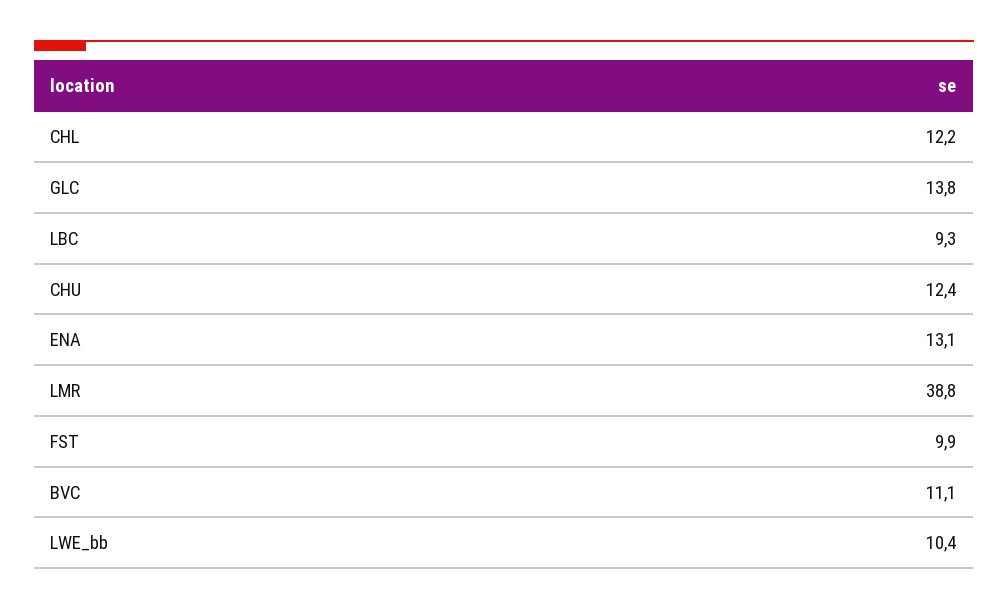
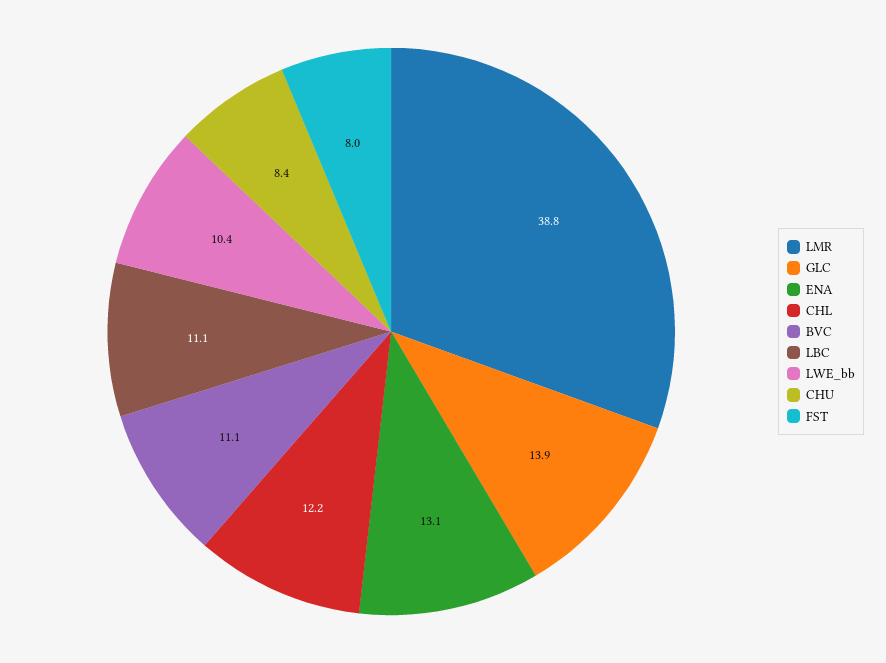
GLC: 13.8 -> 13.9
LBC: 9.3 -> 11.1
CHU: 12.4 -> 8.4
FST: 9.9 -> 8

